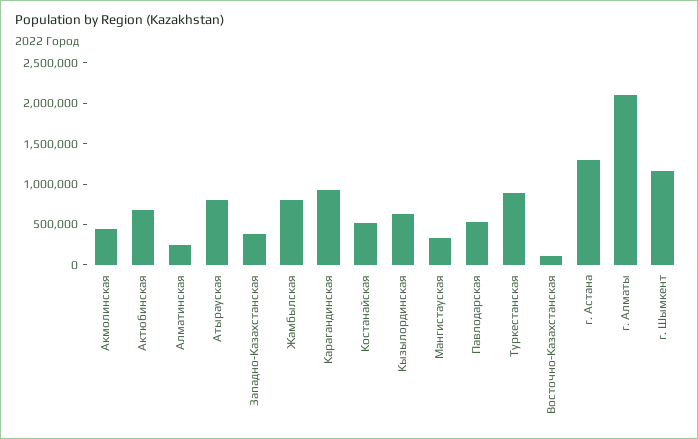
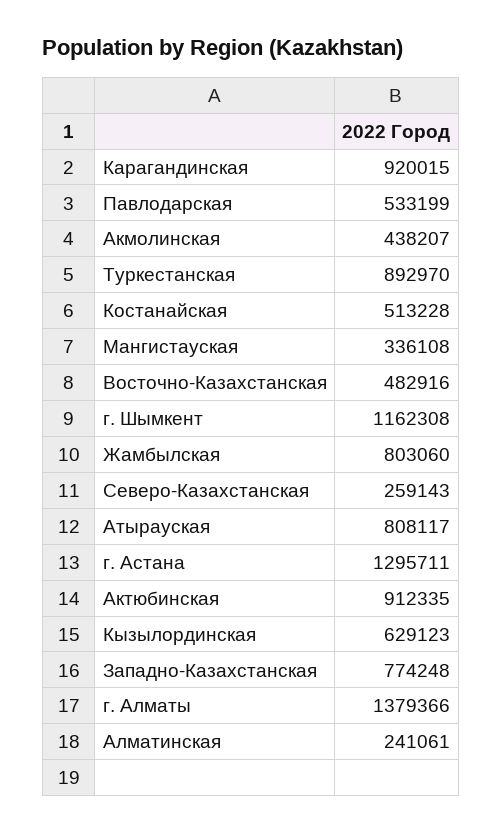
Актюбинская: 700000 -> 912335
Западно-Казахстанская: 400000 -> 774248
Восточно-Казахстанская: 100000 -> 482916
г. Алматы: 2100000 -> 1379366
Северо-Казахстанская: none -> 259143

